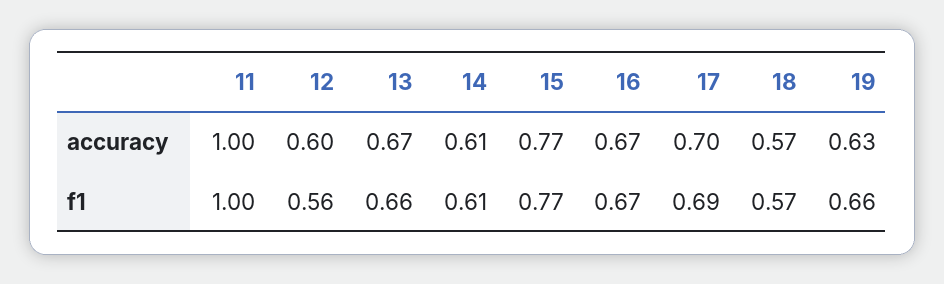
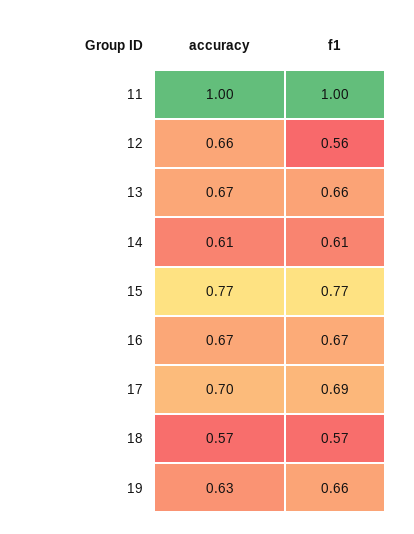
12, accuracy: 0.6 -> 0.66

